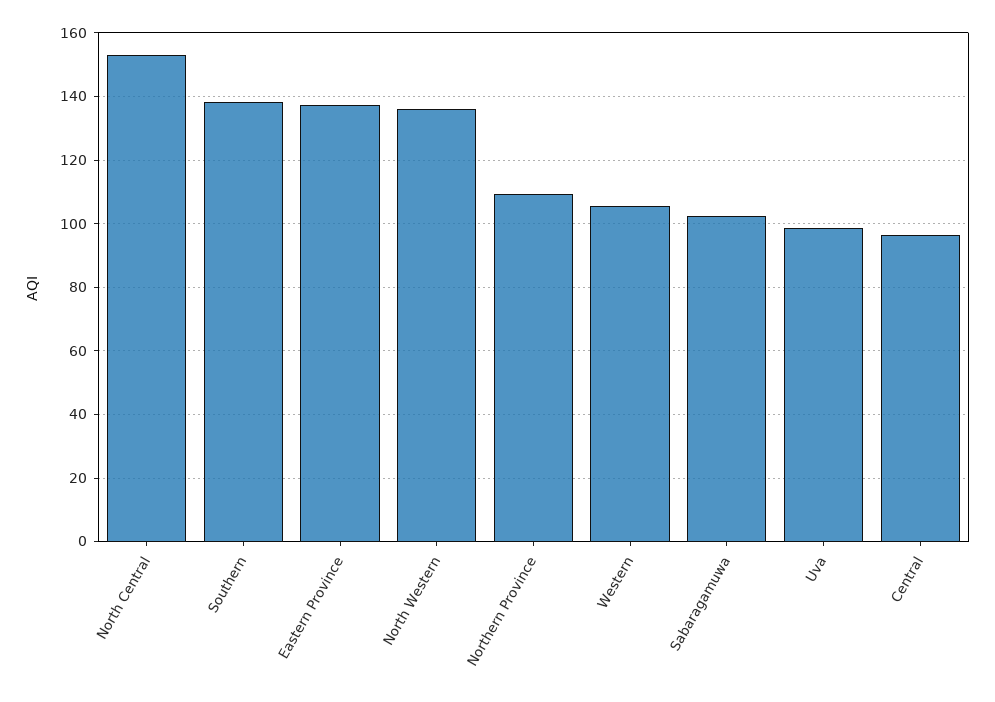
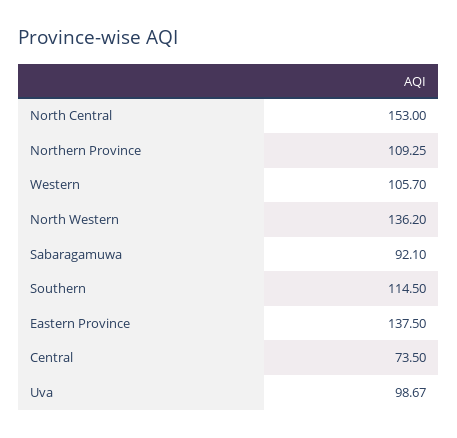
Southern: 138 -> 114.5
Sabaragamuwa: 102 -> 92.1
Central: 96 -> 73.5

